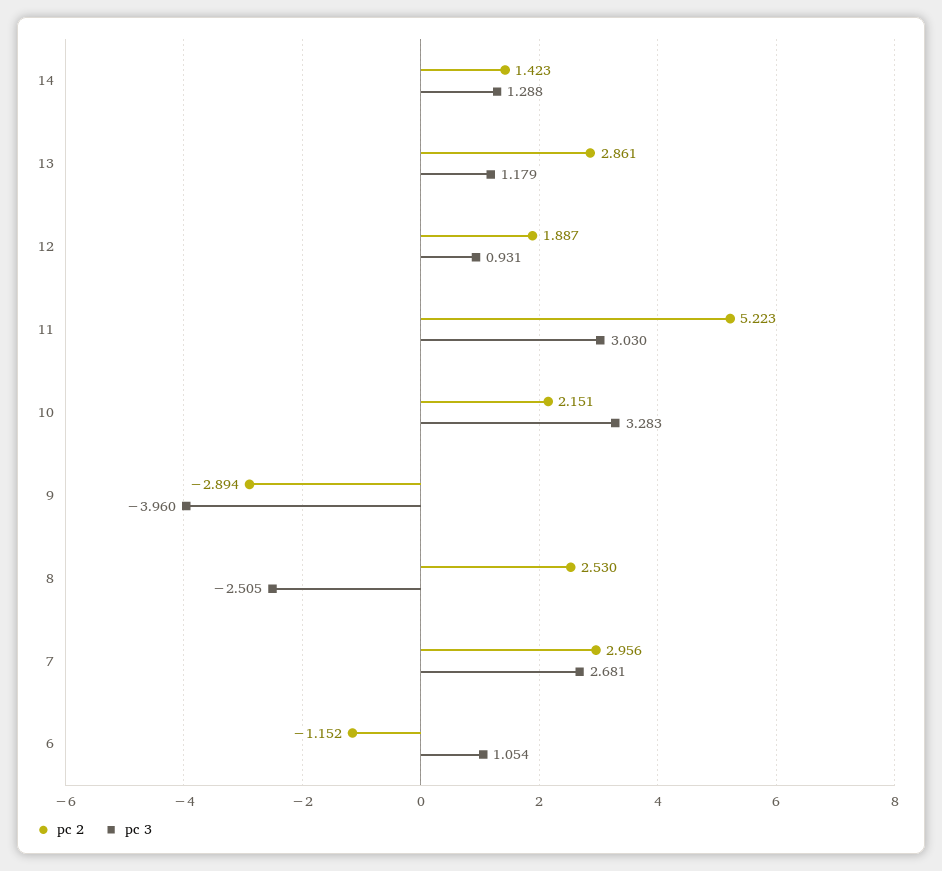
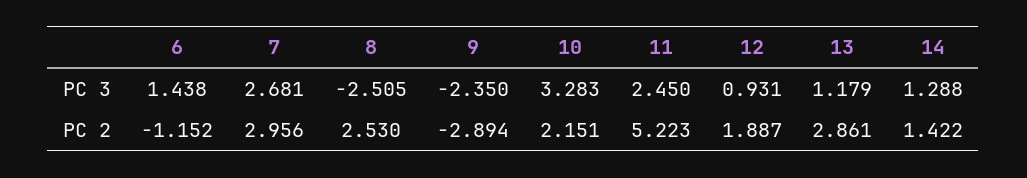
pc 2, 14: 1.423 -> 1.422
pc 3, 11: 3.03 -> 2.45
pc 3, 9: -3.96 -> -2.35
pc 3, 6: 1.054 -> 1.438

